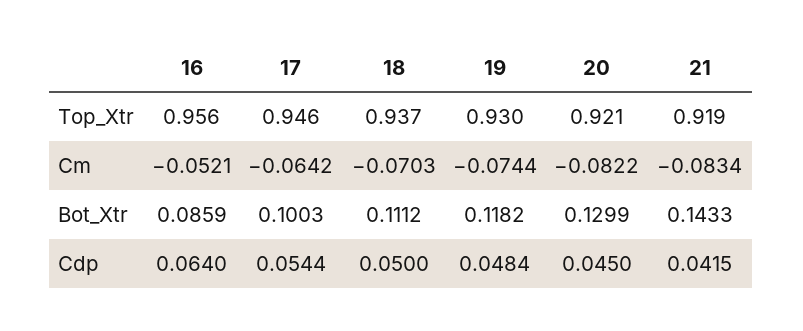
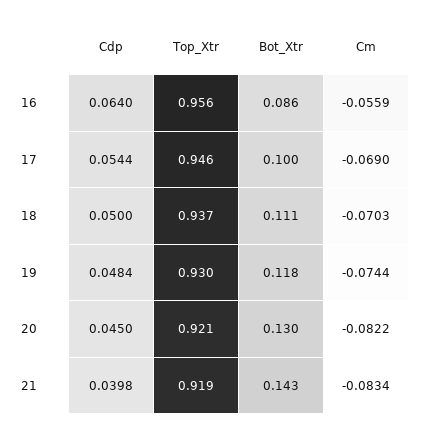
16, Cm: -0.0521 -> -0.0559
17, Cm: -0.0642 -> -0.069
21, Cdp: 0.0415 -> 0.0398

